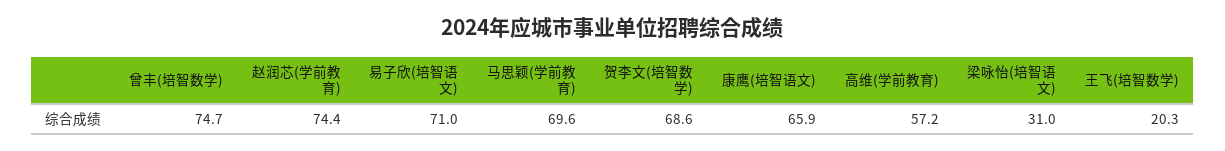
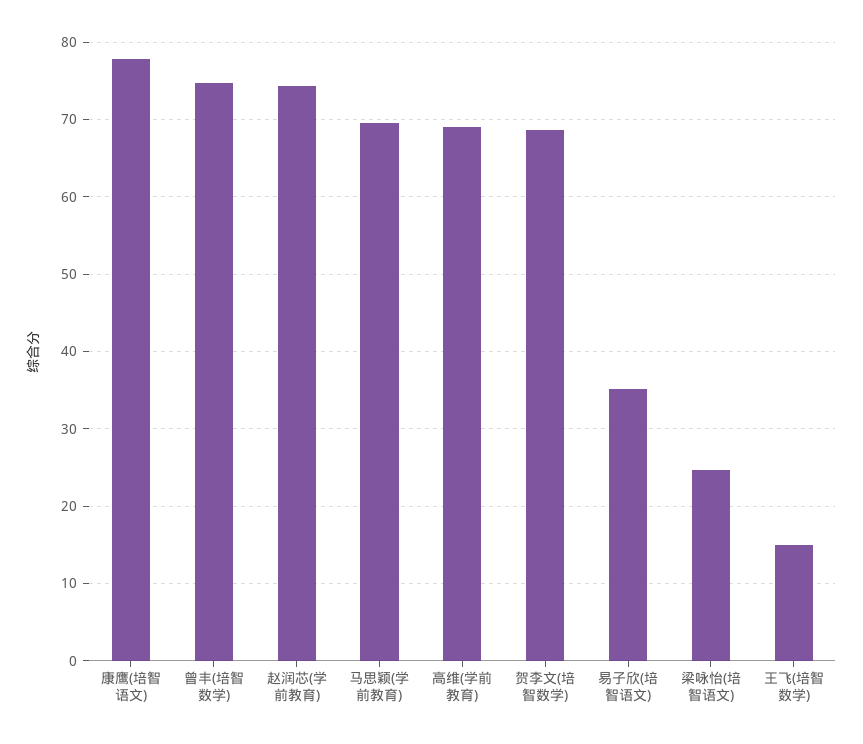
易子欣(培智语文): 71 -> 35
康鹰(培智语文): 65.9 -> 78
高维(学前教育): 57.2 -> 69
梁咏怡(培智语文): 31 -> 25
王飞(培智数学): 20.3 -> 15

